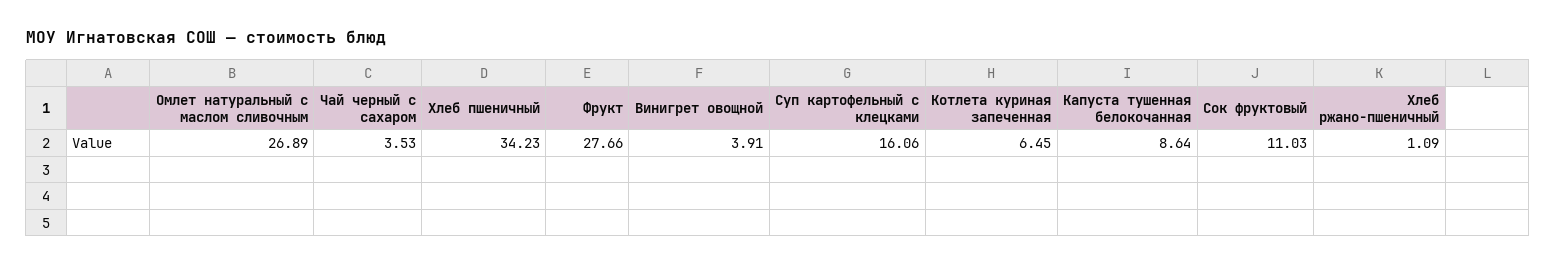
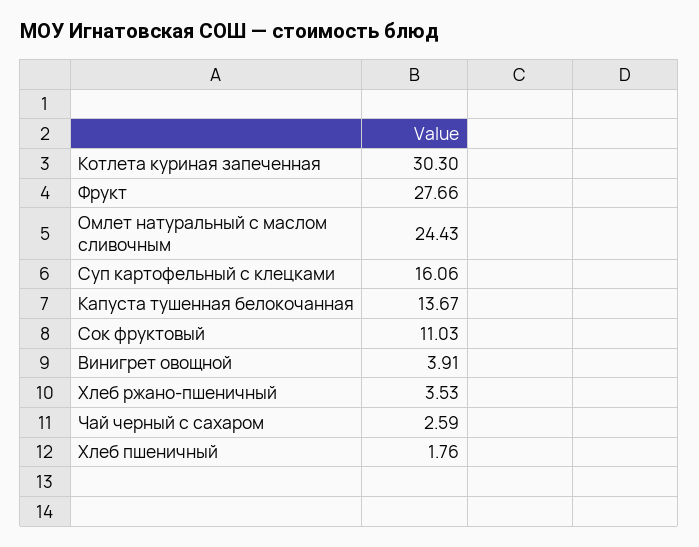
Омлет натуральный с маслом сливочным: 26.89 -> 24.43
Чай черный с сахаром: 3.53 -> 2.59
Хлеб пшеничный: 34.23 -> 1.76
Котлета куриная запеченная: 6.45 -> 30.3
Капуста тушенная белокочанная: 8.64 -> 13.67
Хлеб ржано-пшеничный: 1.09 -> 3.53

